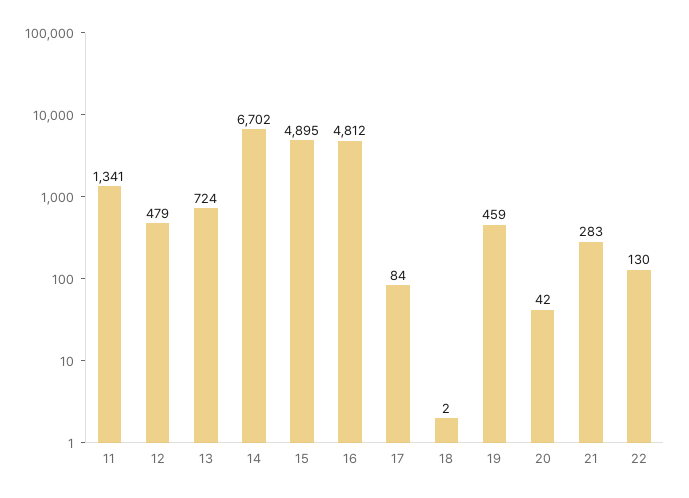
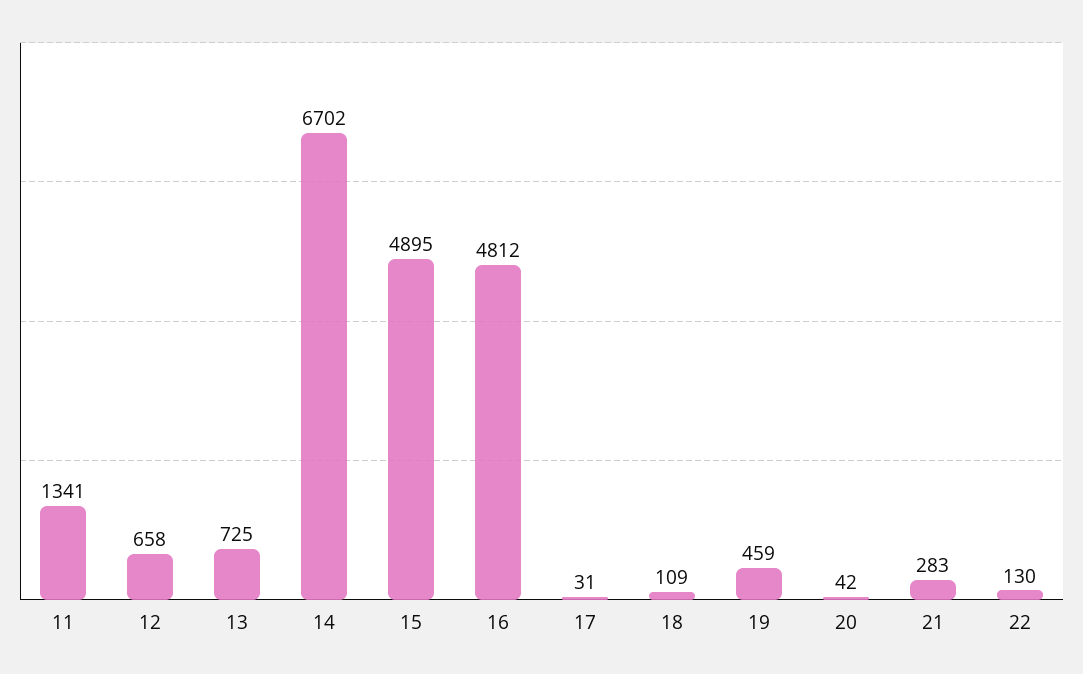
12: 479 -> 658
13: 724 -> 725
17: 84 -> 31
18: 2 -> 109

